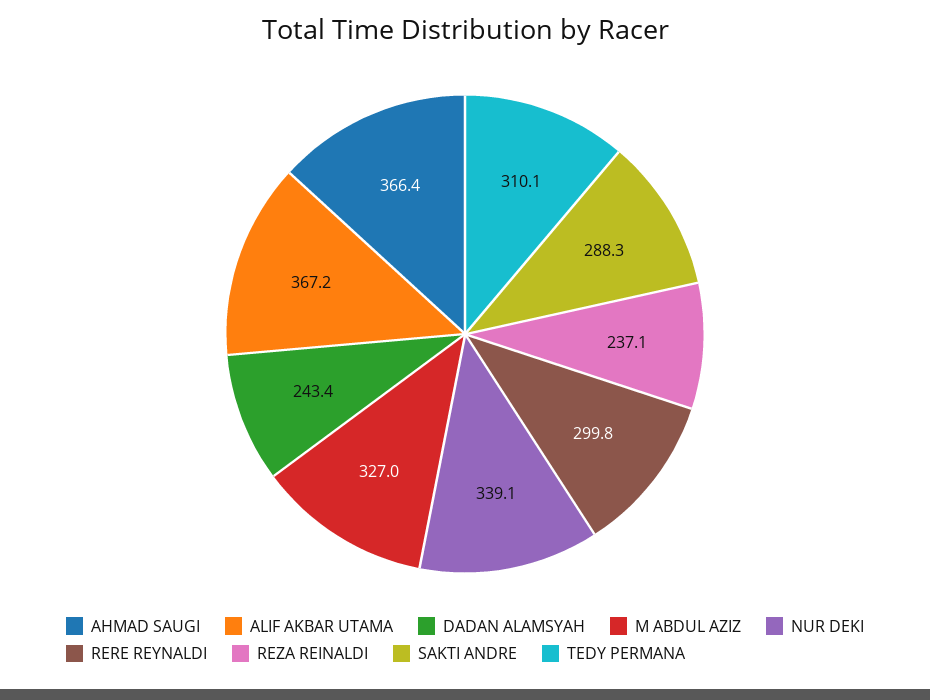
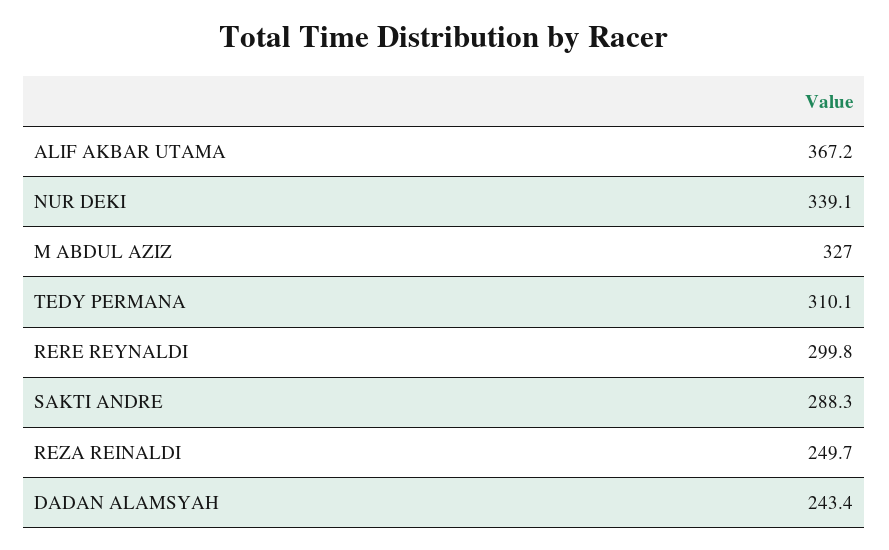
AHMAD SAUGI: 366.4 -> none
REZA REINALDI: 237.1 -> 249.7

